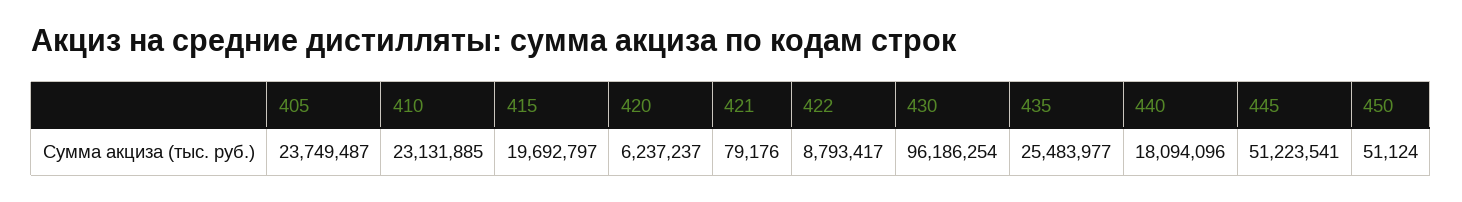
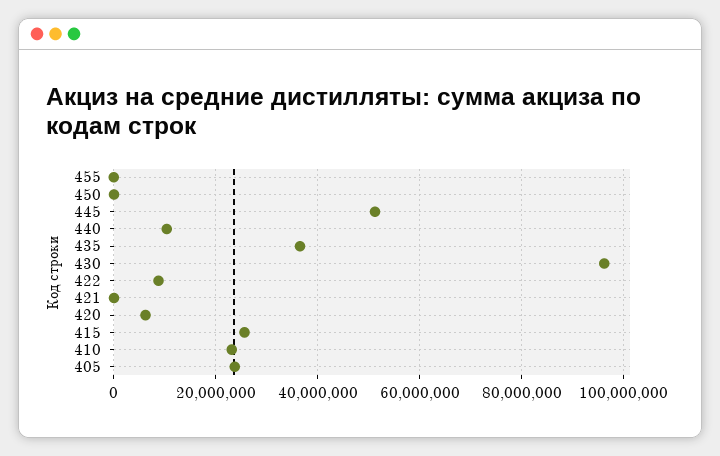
415: 19692797 -> 26000000
435: 25483977 -> 36000000
440: 18094096 -> 10000000
455: none -> 0

